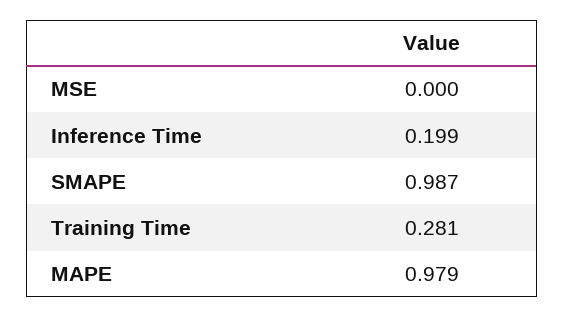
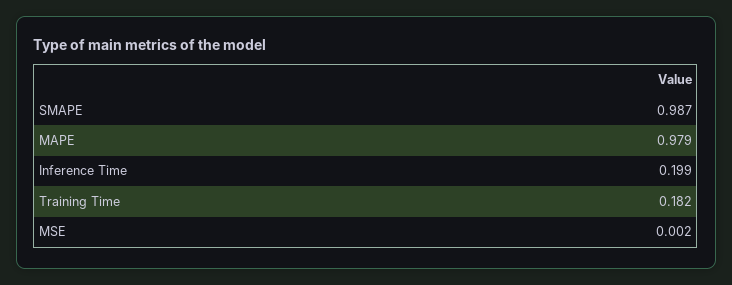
MSE: 0 -> 0.002
Training Time: 0.281 -> 0.182

